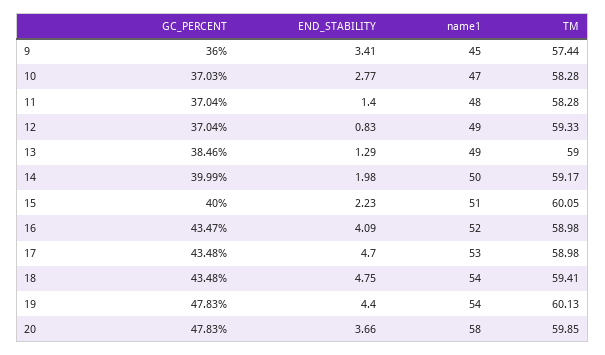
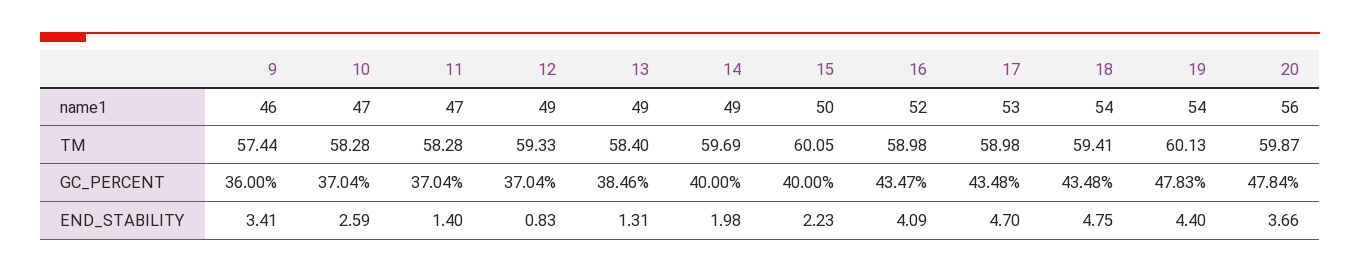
name1, 9: 45 -> 46
GC_PERCENT, 10: 37.03 -> 37.04
END_STABILITY, 10: 2.77 -> 2.59
name1, 11: 48 -> 47
END_STABILITY, 13: 1.29 -> 1.31
TM, 13: 59 -> 58.4
GC_PERCENT, 14: 39.99 -> 40
name1, 14: 50 -> 49
TM, 14: 59.17 -> 59.69
name1, 15: 51 -> 50
GC_PERCENT, 20: 47.83 -> 47.84
name1, 20: 58 -> 56
TM, 20: 59.85 -> 59.87

